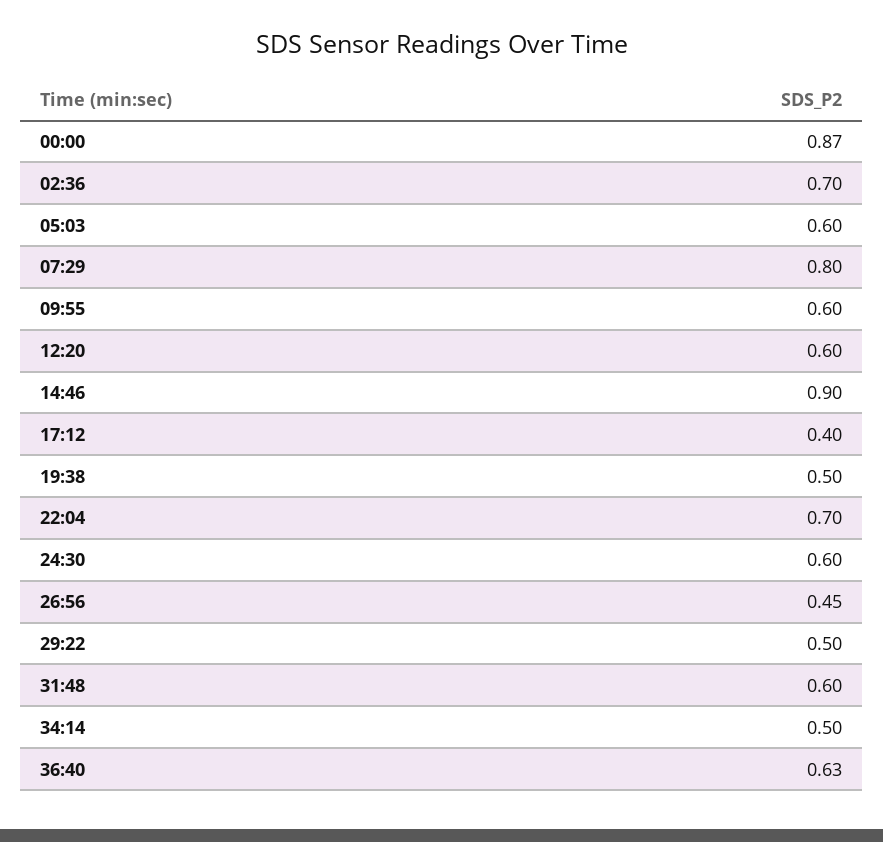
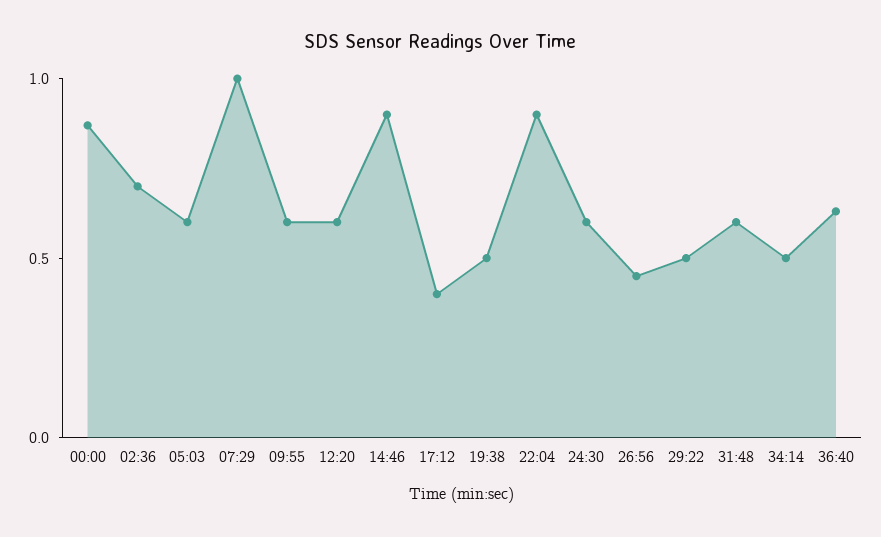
07:29: 0.8 -> 1
22:04: 0.7 -> 0.9

